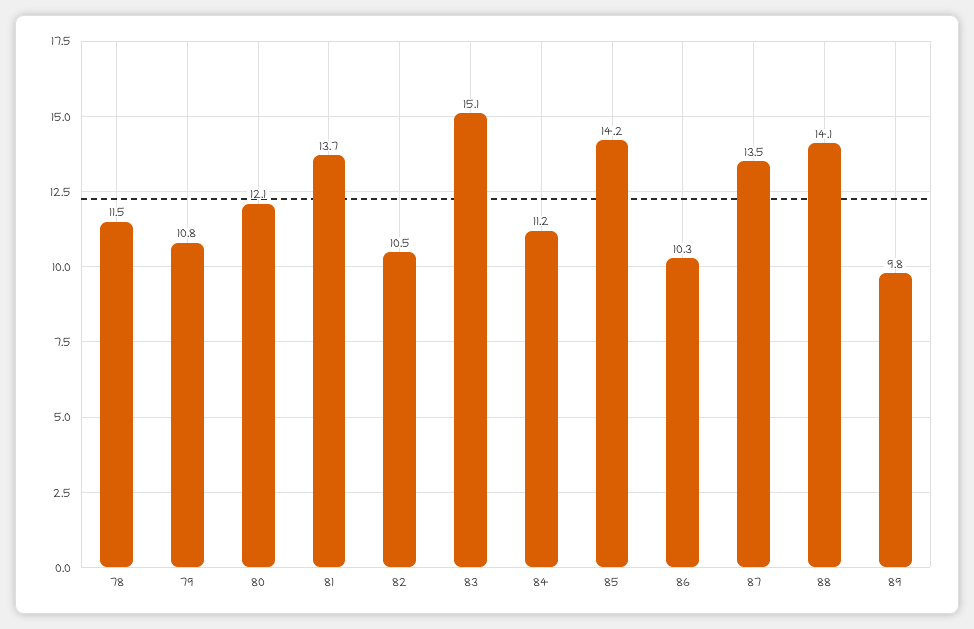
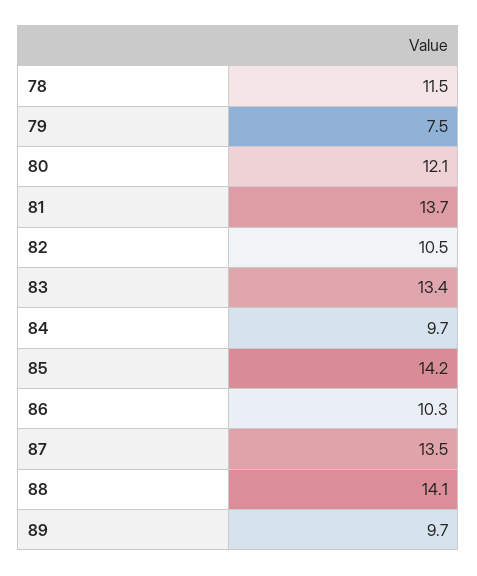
79: 10.8 -> 7.5
83: 15.1 -> 13.4
84: 11.2 -> 9.7
89: 9.8 -> 9.7

